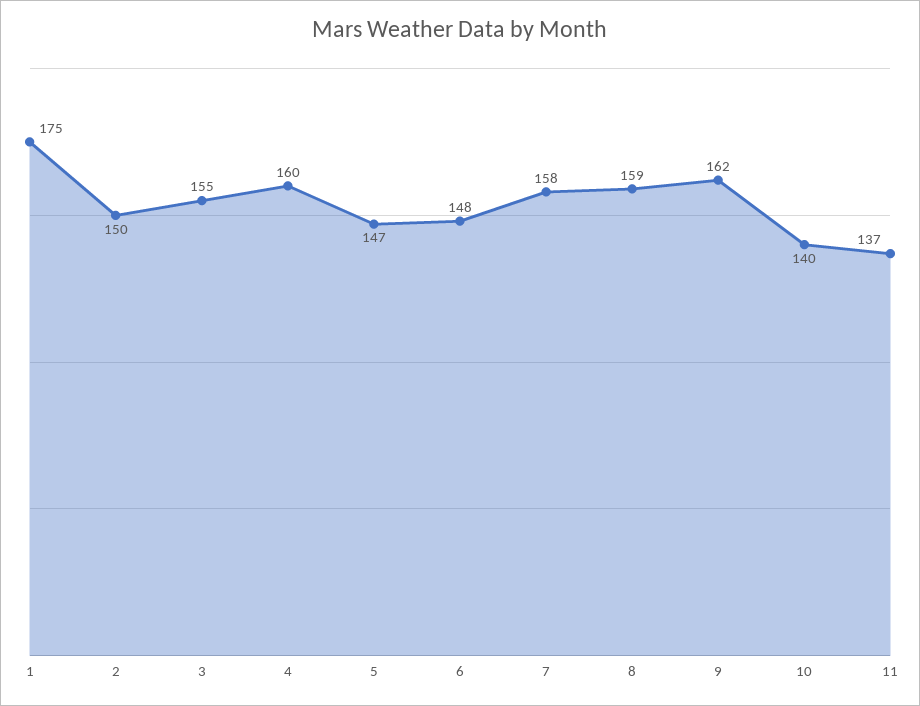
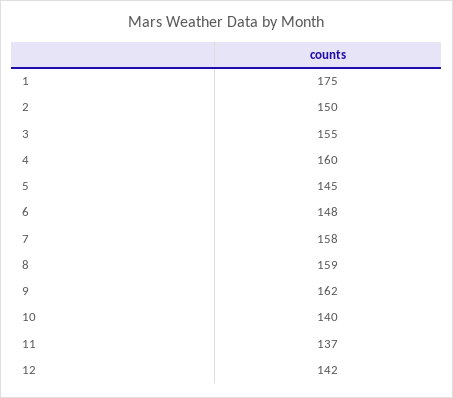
5: 147 -> 145
12: none -> 142

